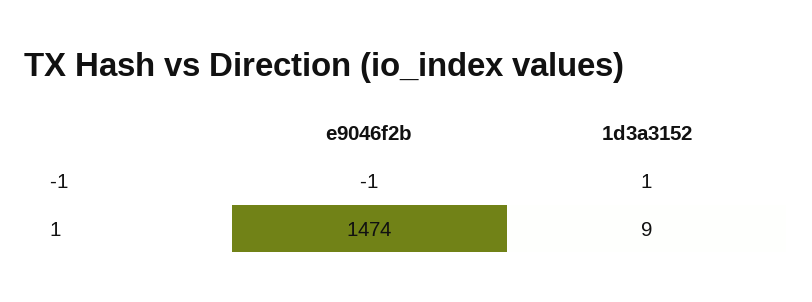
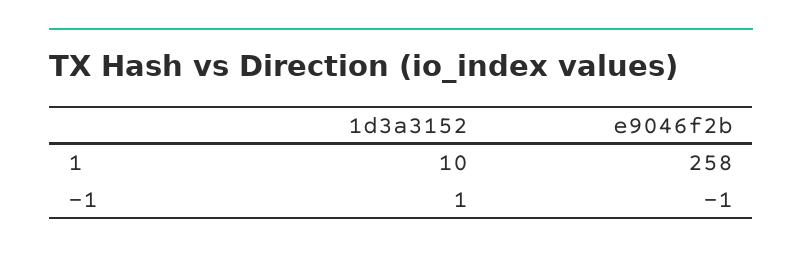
e9046f2b, 1: 1474 -> 258
1d3a3152, 1: 9 -> 10

